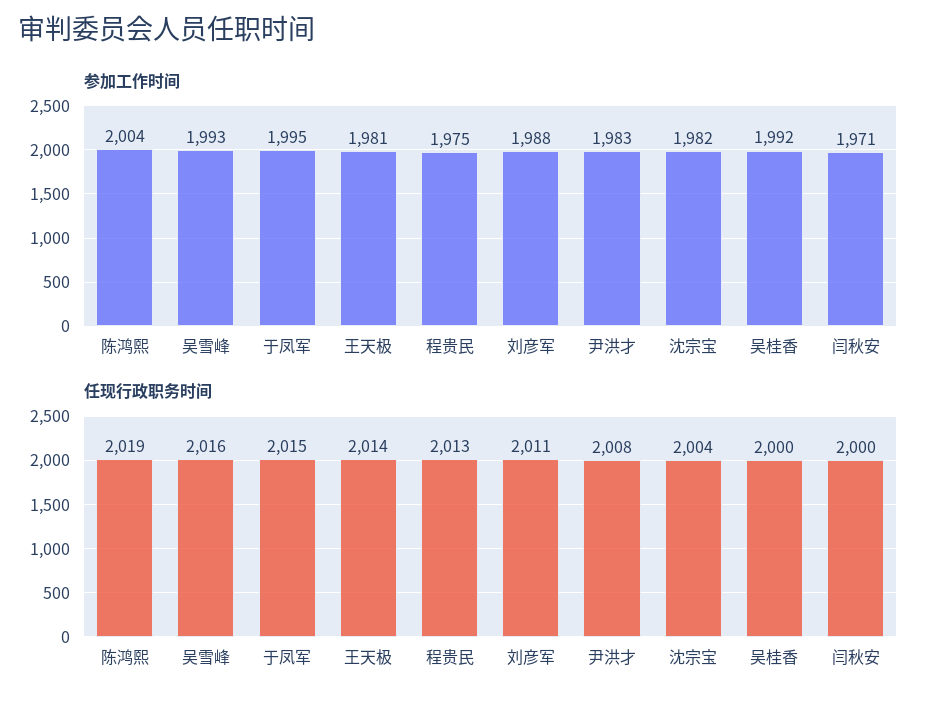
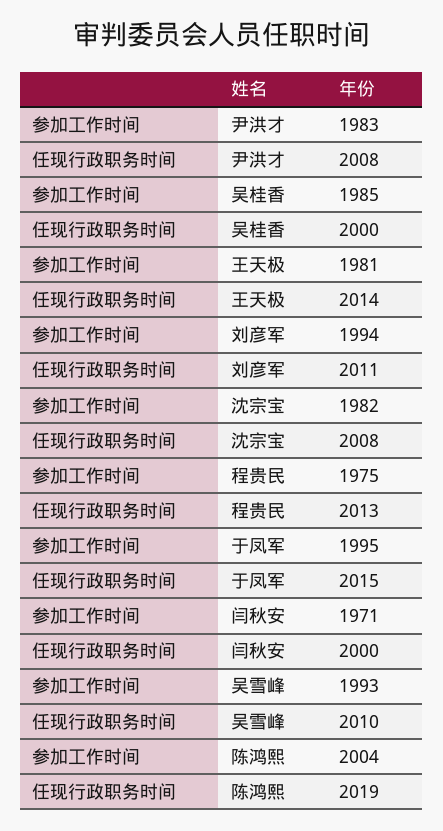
参加工作时间, 刘彦军: 1988 -> 1994
参加工作时间, 吴桂香: 1992 -> 1985
任现行政职务时间, 吴雪峰: 2016 -> 2010
任现行政职务时间, 沈宗宝: 2004 -> 2008

